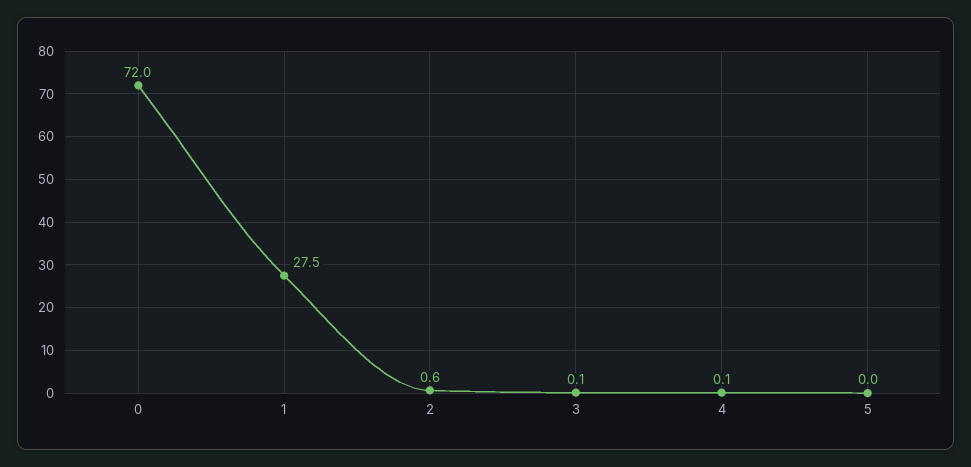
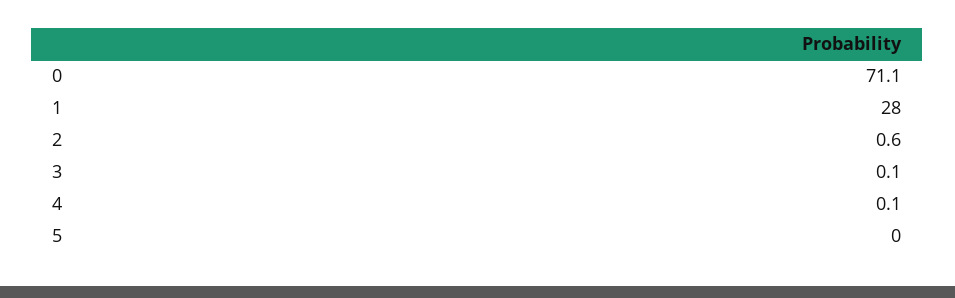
0: 72 -> 71.1
1: 27.5 -> 28

